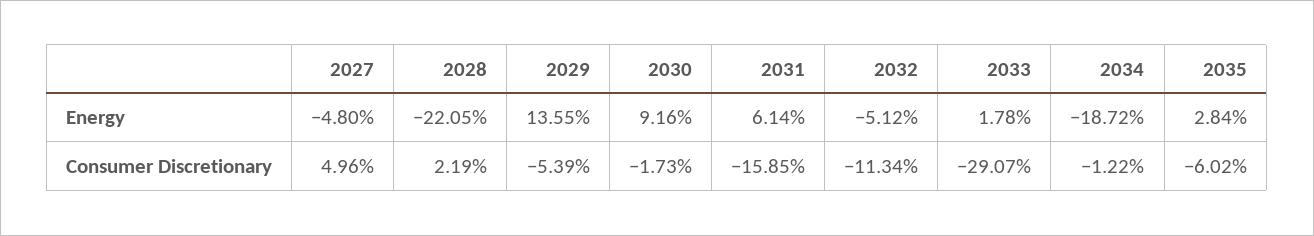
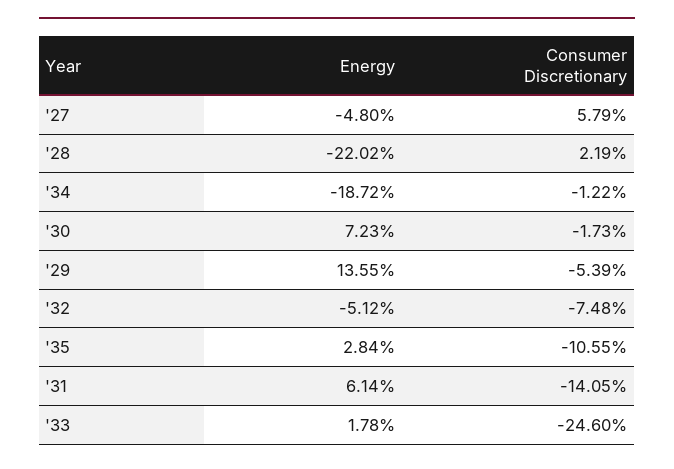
2028, Energy: -22.05 -> -22.02
2030, Energy: 9.16 -> 7.23
2027, Consumer Discretionary: 4.96 -> 5.79
2031, Consumer Discretionary: -15.85 -> -14.05
2032, Consumer Discretionary: -11.34 -> -7.48
2033, Consumer Discretionary: -29.07 -> -24.6
2035, Consumer Discretionary: -6.02 -> -10.55

